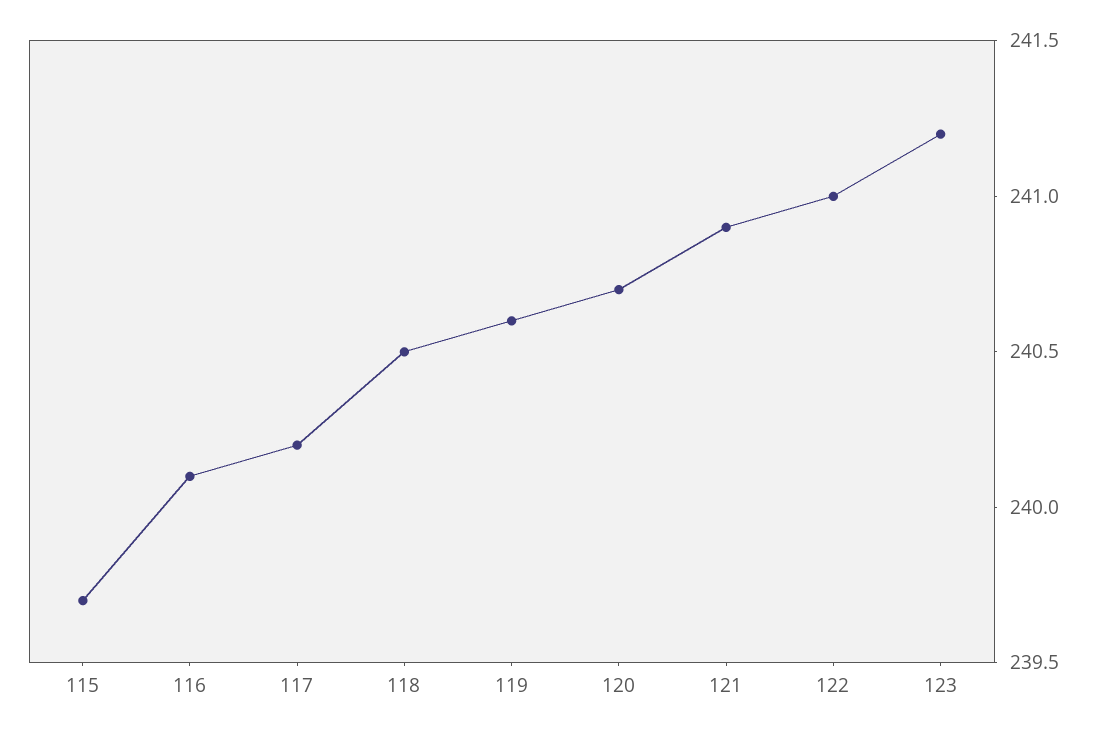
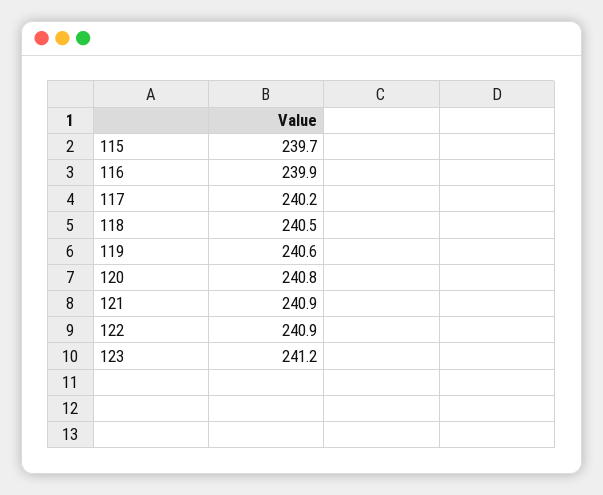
116: 240.1 -> 239.9
120: 240.7 -> 240.8
122: 241 -> 240.9

